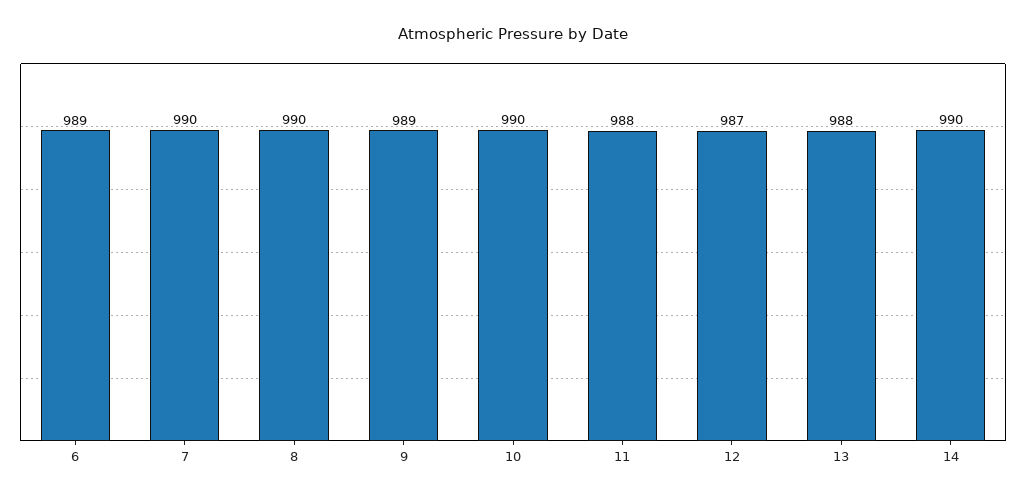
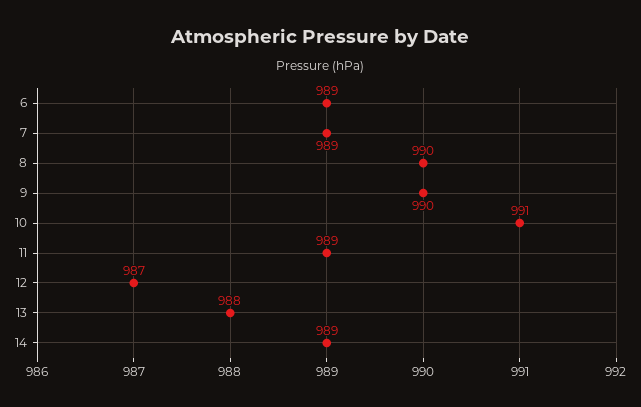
7: 990 -> 989
9: 989 -> 990
10: 990 -> 991
11: 988 -> 989
14: 990 -> 989

